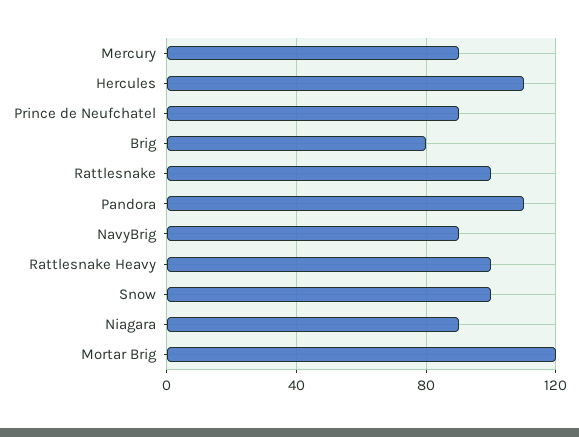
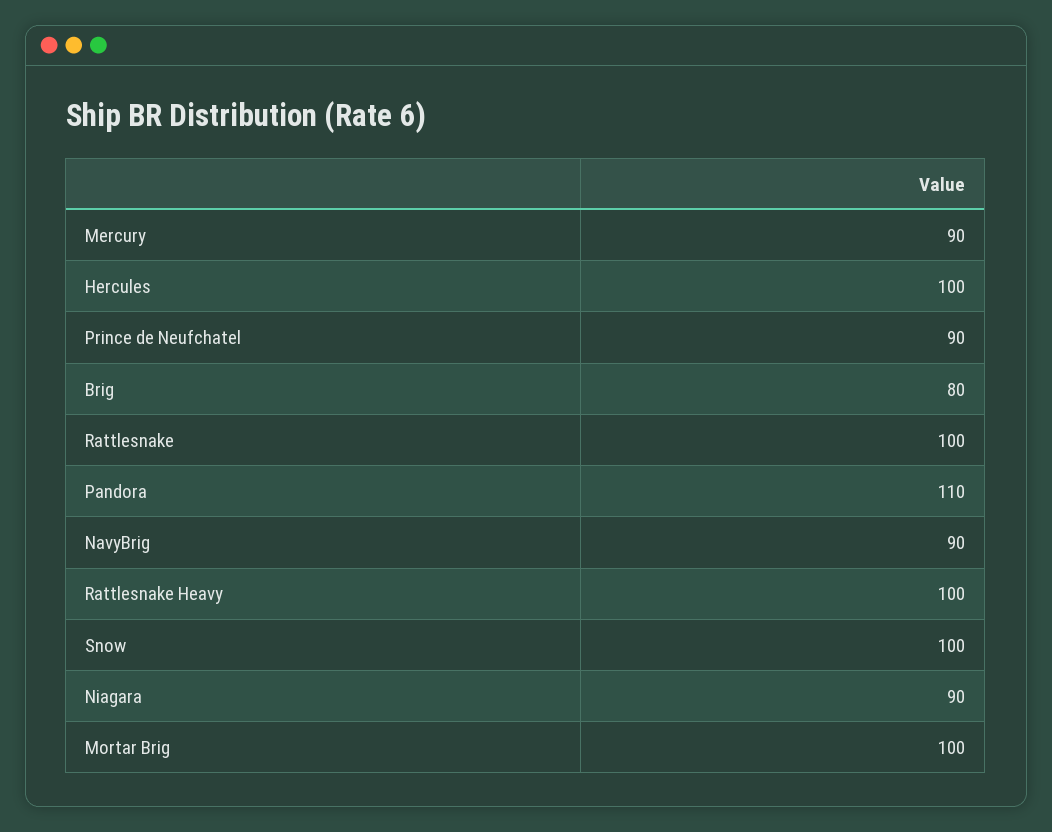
Hercules: 110 -> 100
Mortar Brig: 120 -> 100

